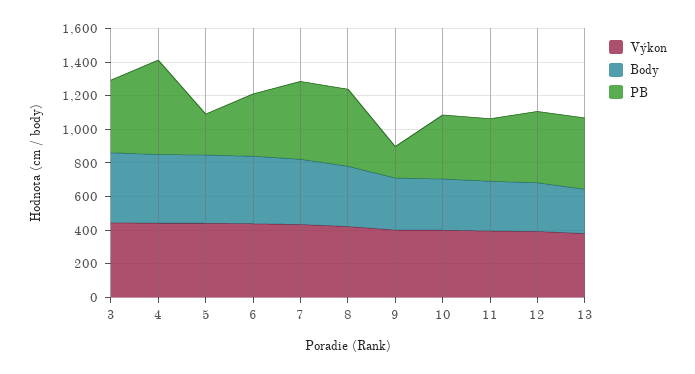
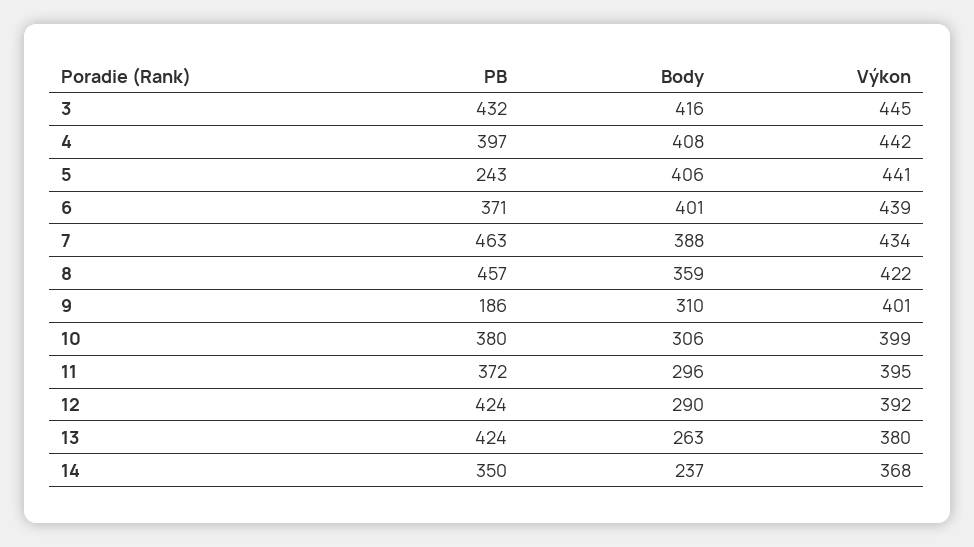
PB, 4: 550 -> 397
PB, 14: none -> 350
Body, 14: none -> 237
Výkon, 14: none -> 368

